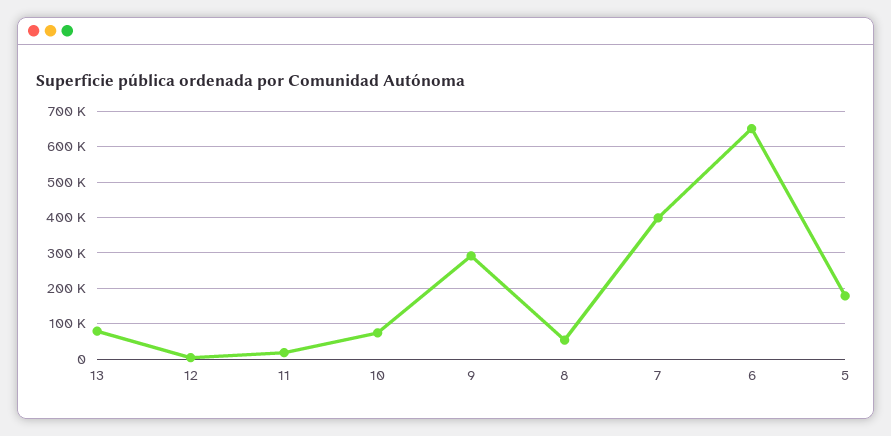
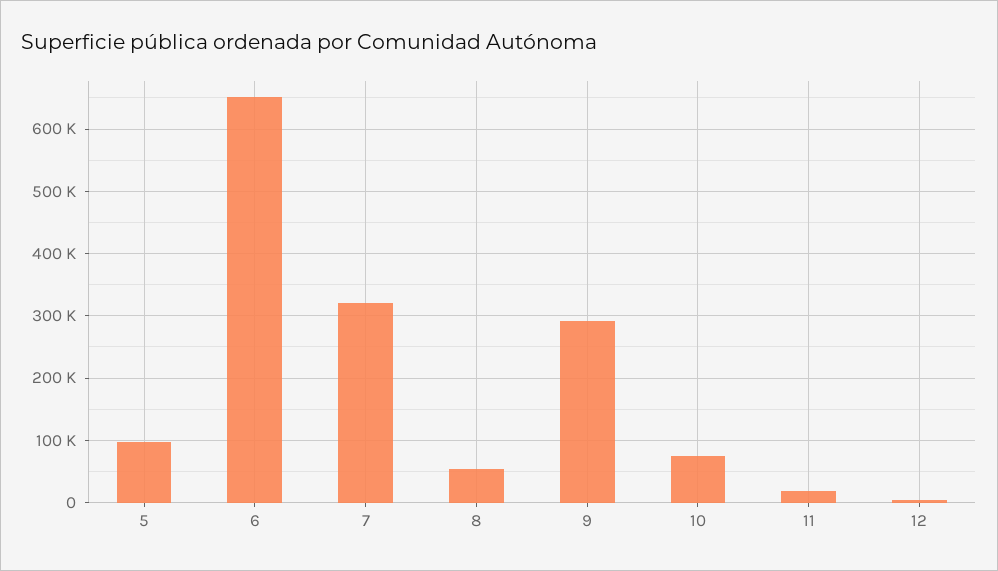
13: 80000 -> none
7: 400000 -> 320000
5: 180000 -> 100000

